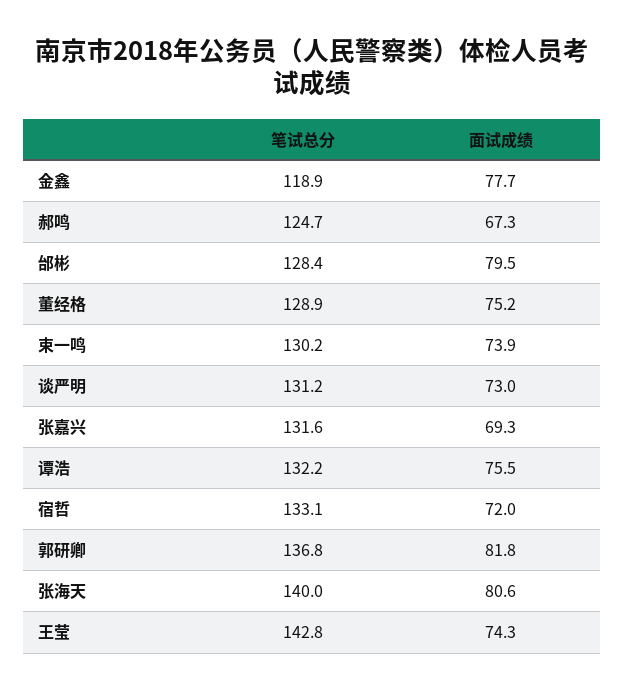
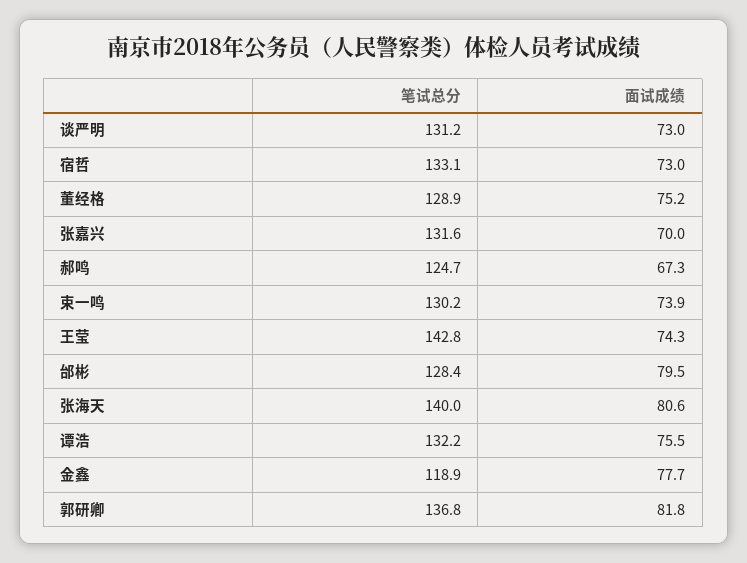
面试成绩, 张嘉兴: 69.3 -> 70
面试成绩, 宿哲: 72 -> 73

